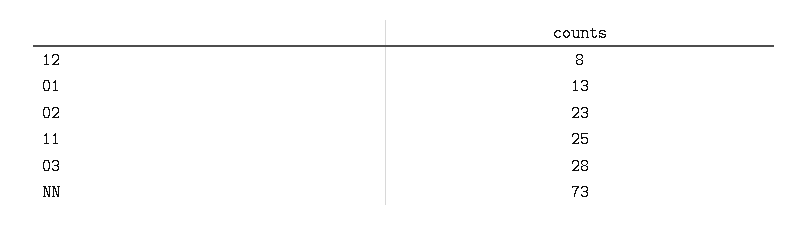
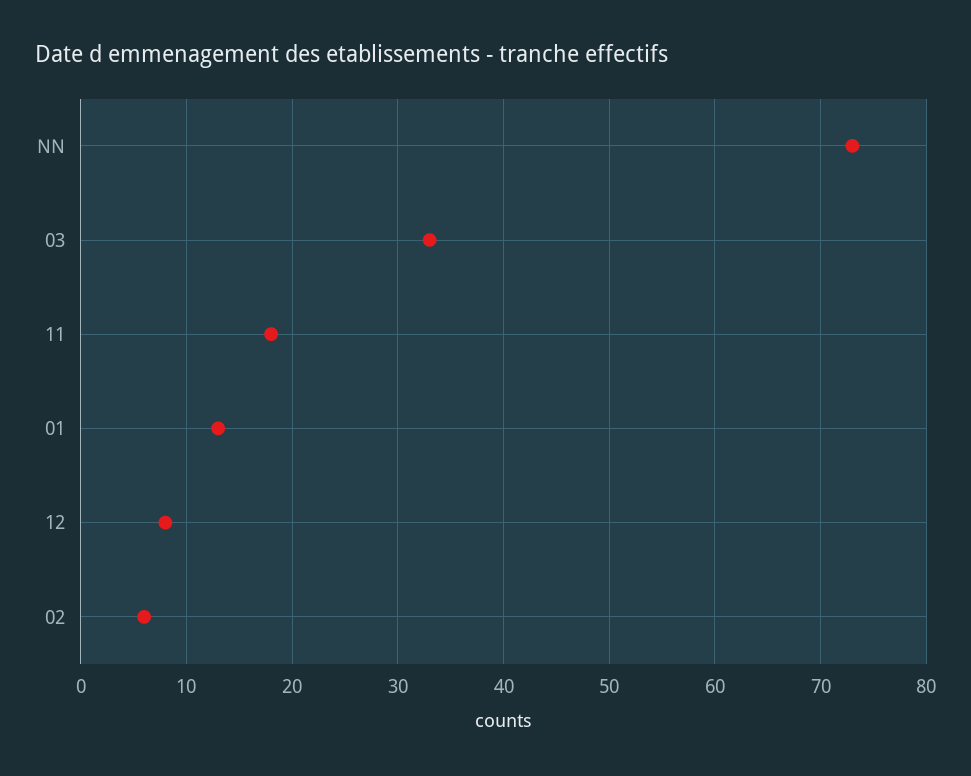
02: 23 -> 6
11: 25 -> 18
03: 28 -> 33

